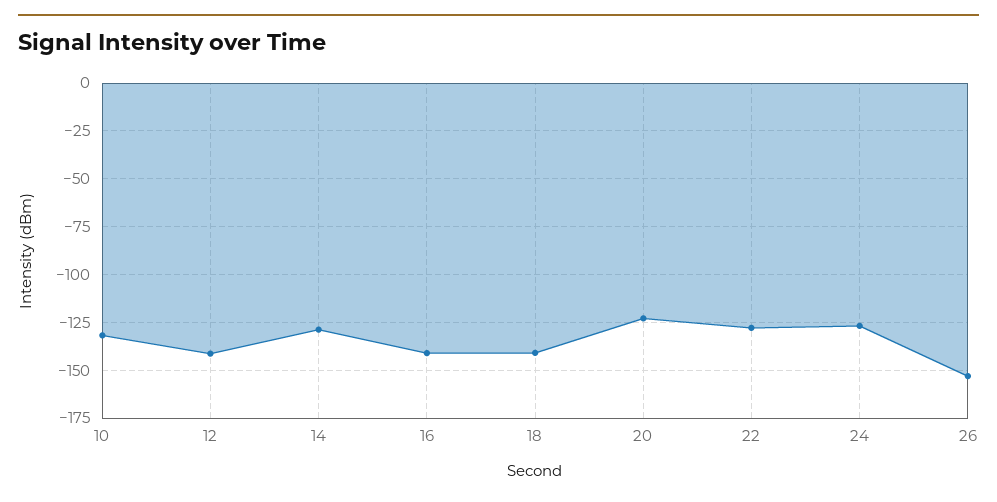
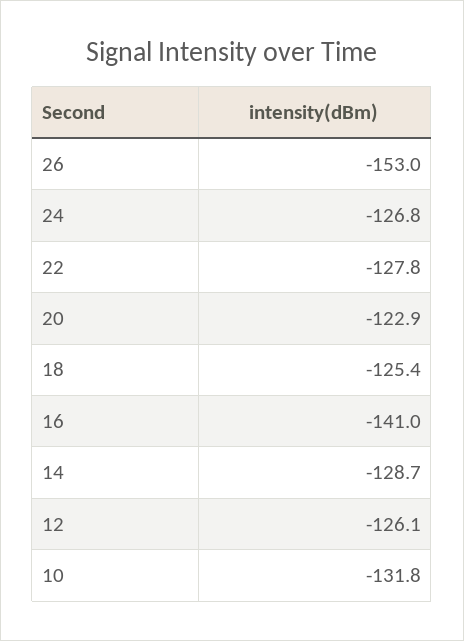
12: -140 -> -126.1
18: -140 -> -125.4

